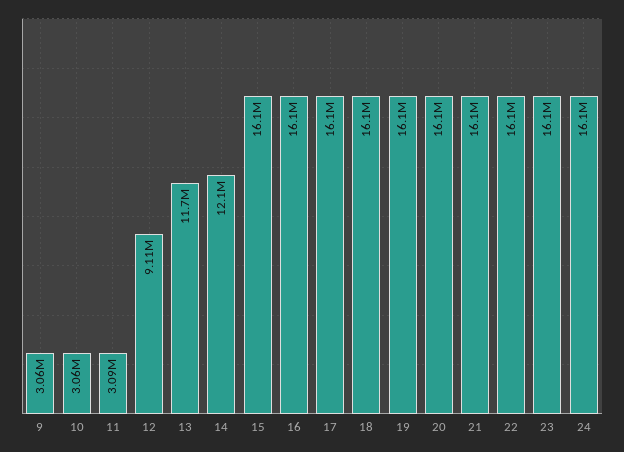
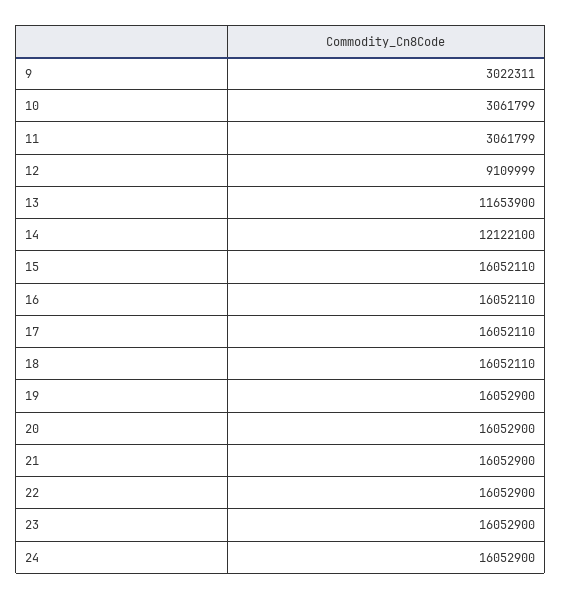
9: 3060000 -> 3022311
11: 3090000 -> 3061799

